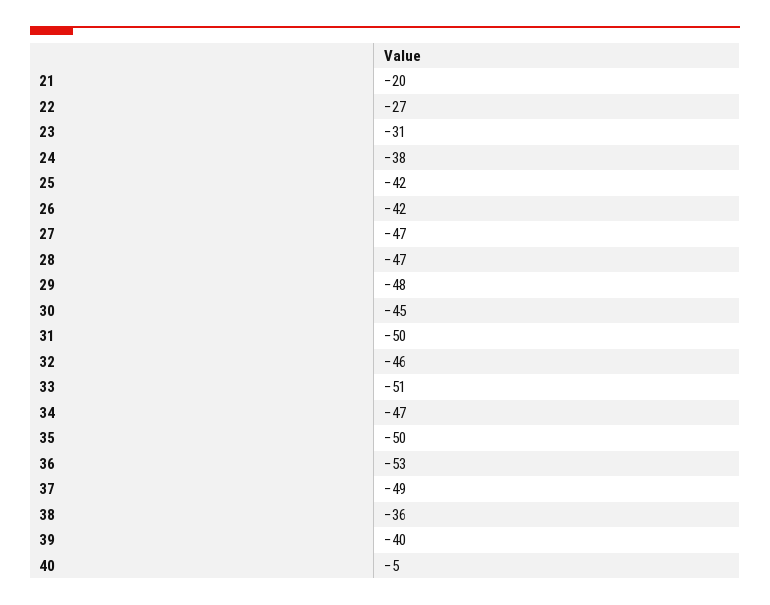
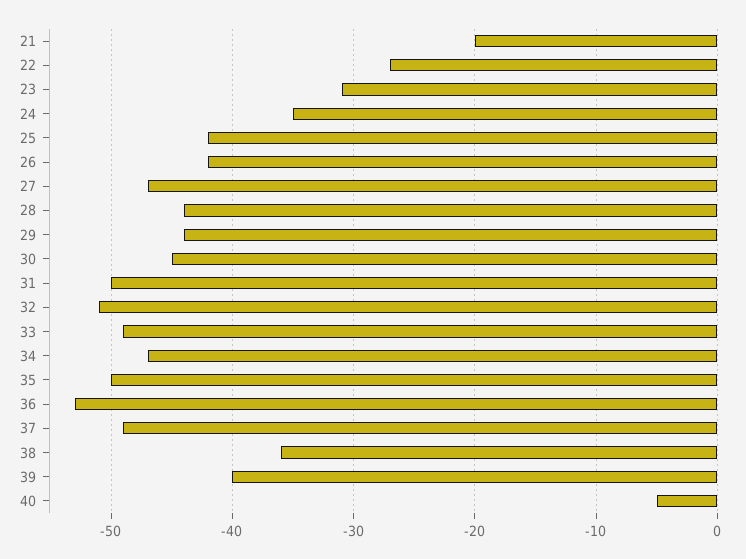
24: -38 -> -35
28: -47 -> -44
29: -48 -> -44
32: -46 -> -51
33: -51 -> -49

